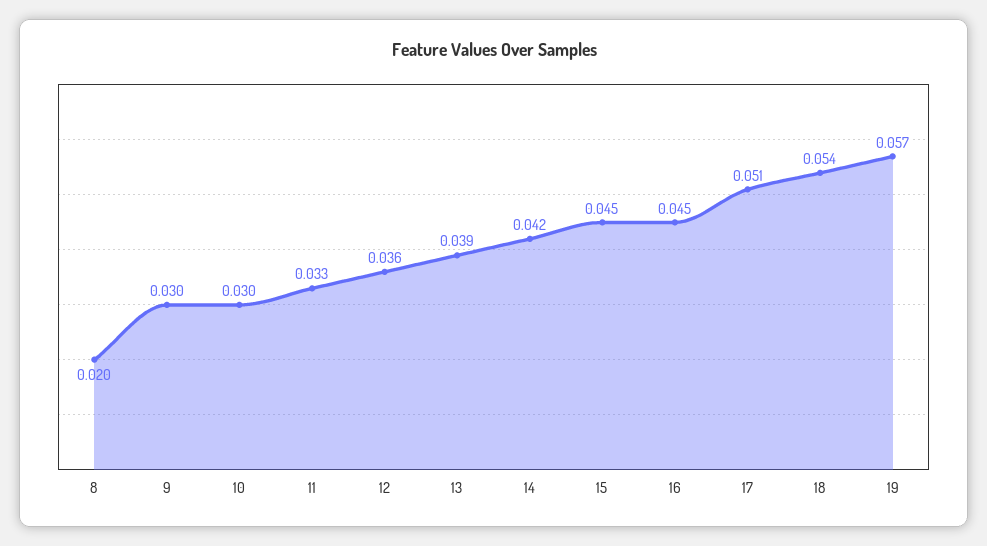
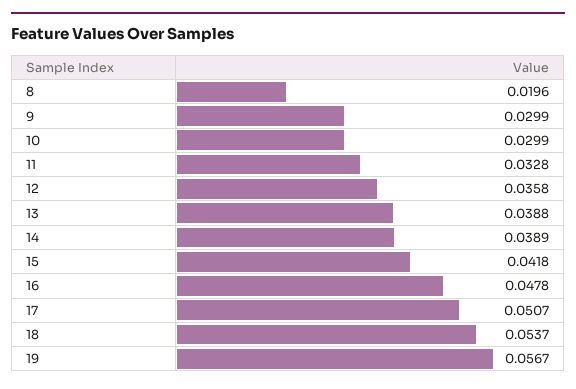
14: 0.042 -> 0.0389
15: 0.045 -> 0.0418
16: 0.045 -> 0.0478

